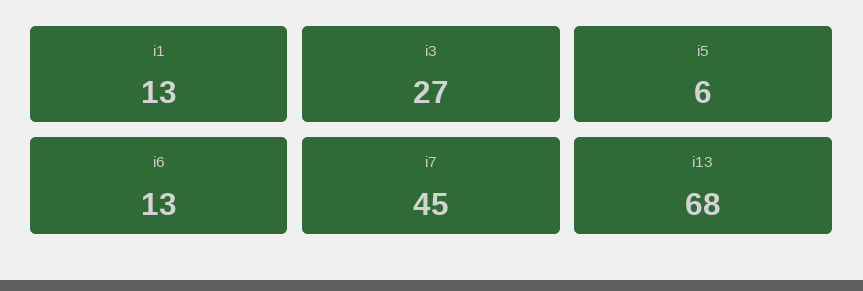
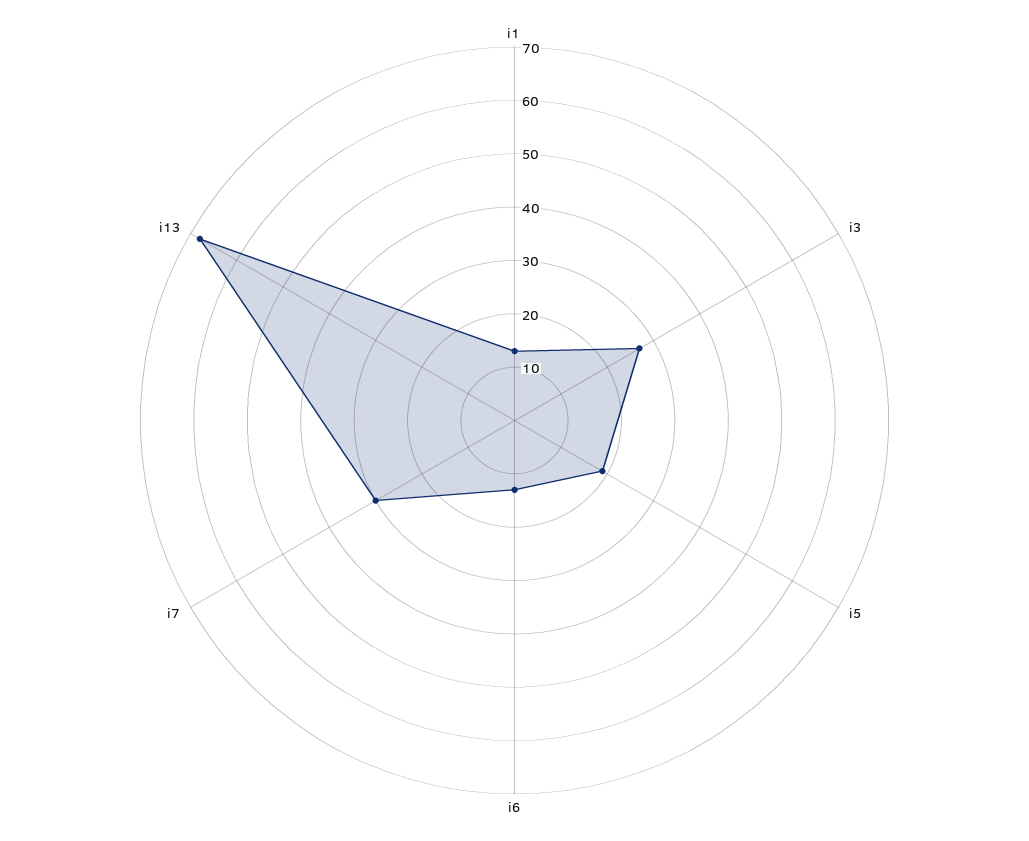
i5: 6 -> 20
i7: 45 -> 30

